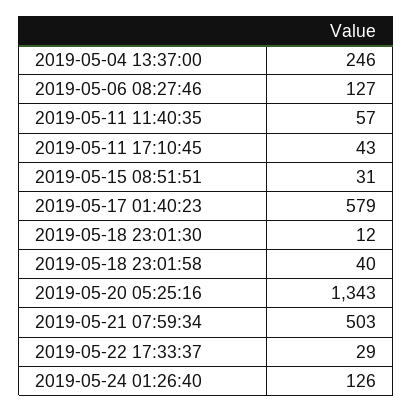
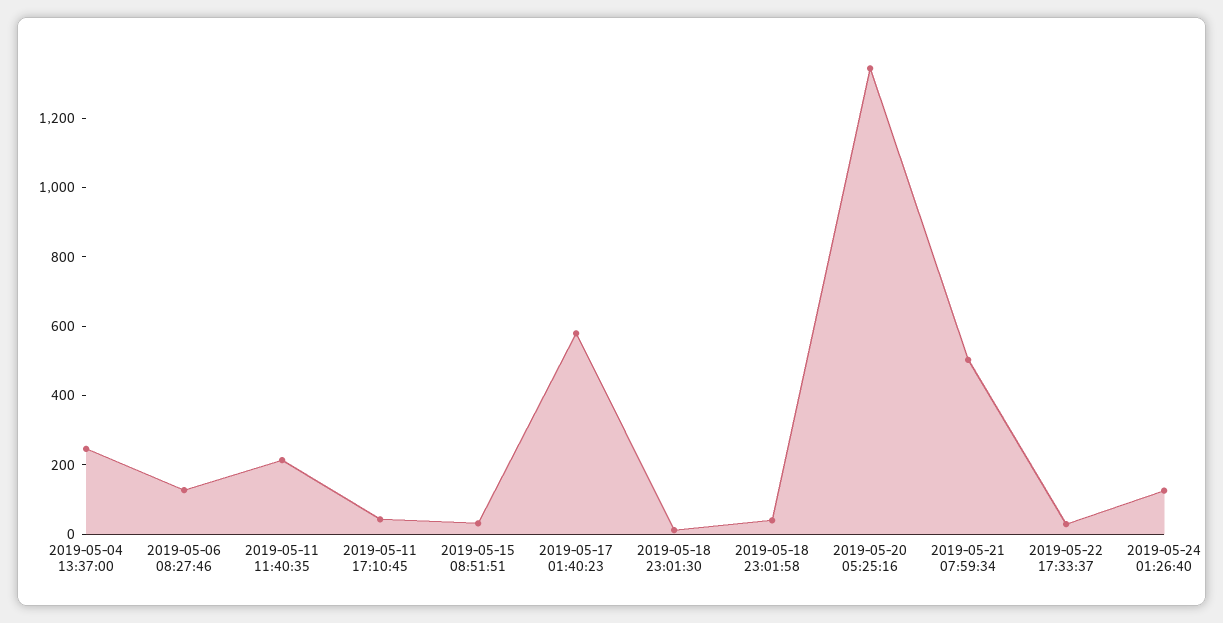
2019-05-11 11:40:35: 57 -> 200

